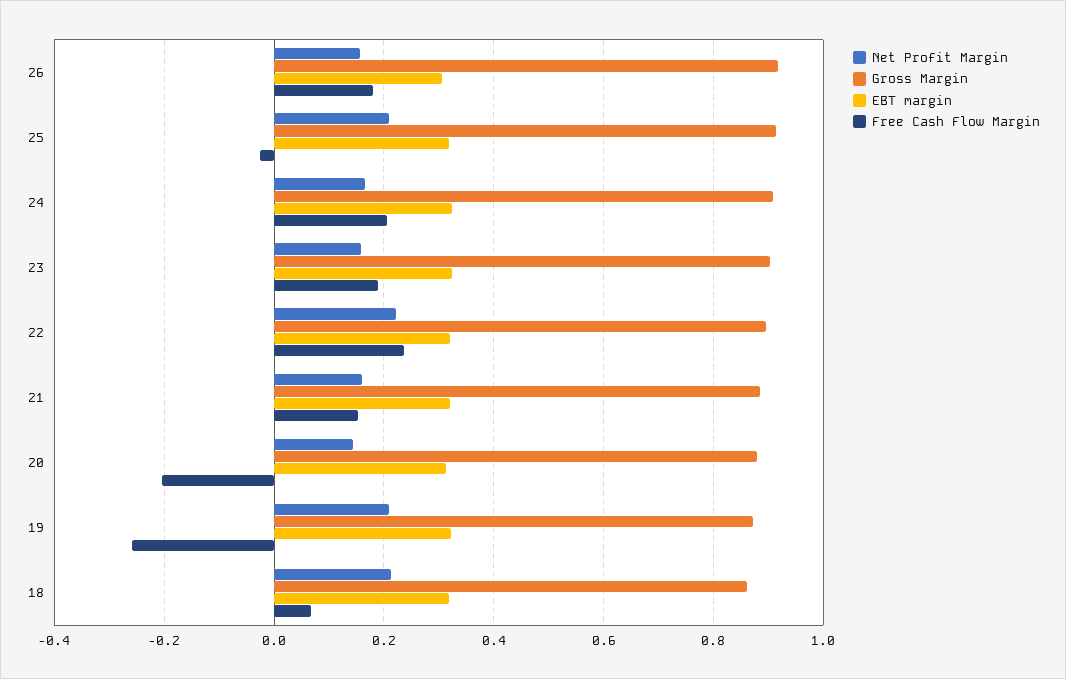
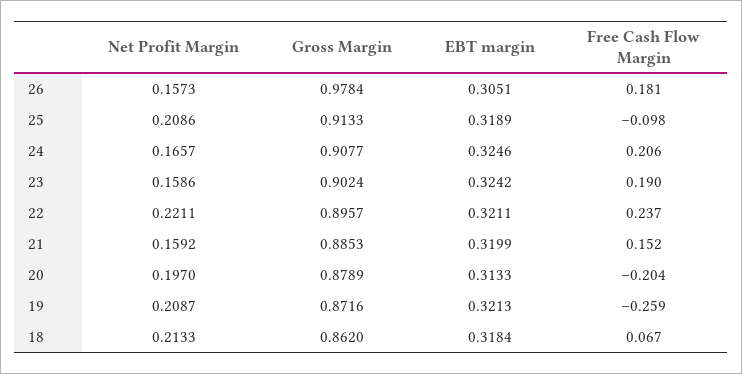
Gross Margin, 26: 0.92 -> 0.9784
Free Cash Flow Margin, 25: -0.02 -> -0.098
Net Profit Margin, 20: 0.14 -> 0.197

